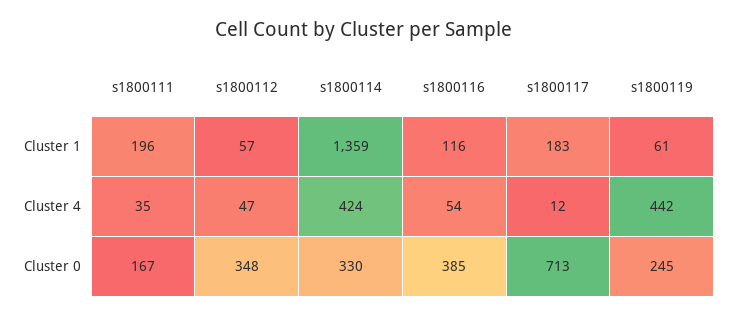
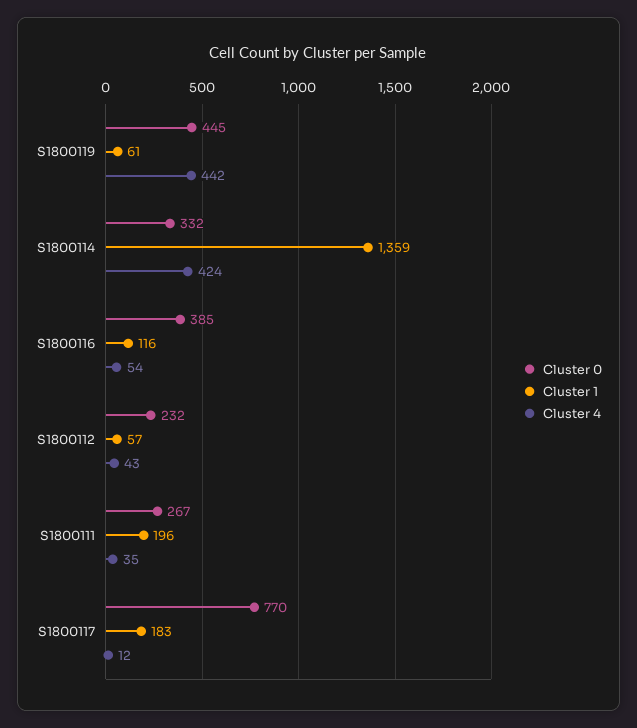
Cluster 4, s1800112: 47 -> 43
Cluster 0, s1800111: 167 -> 267
Cluster 0, s1800112: 348 -> 232
Cluster 0, s1800114: 330 -> 332
Cluster 0, s1800117: 713 -> 770
Cluster 0, s1800119: 245 -> 445

